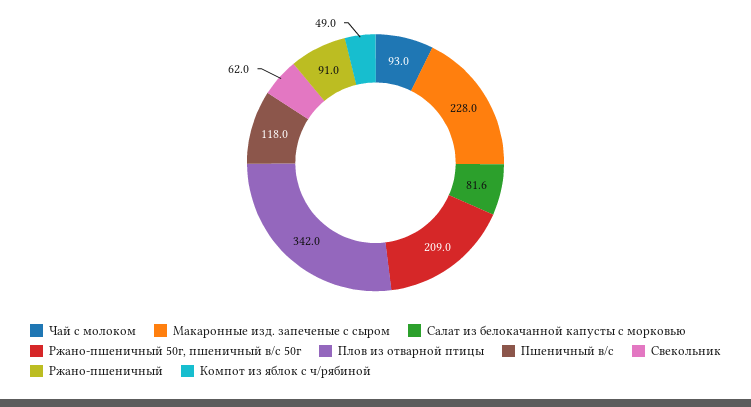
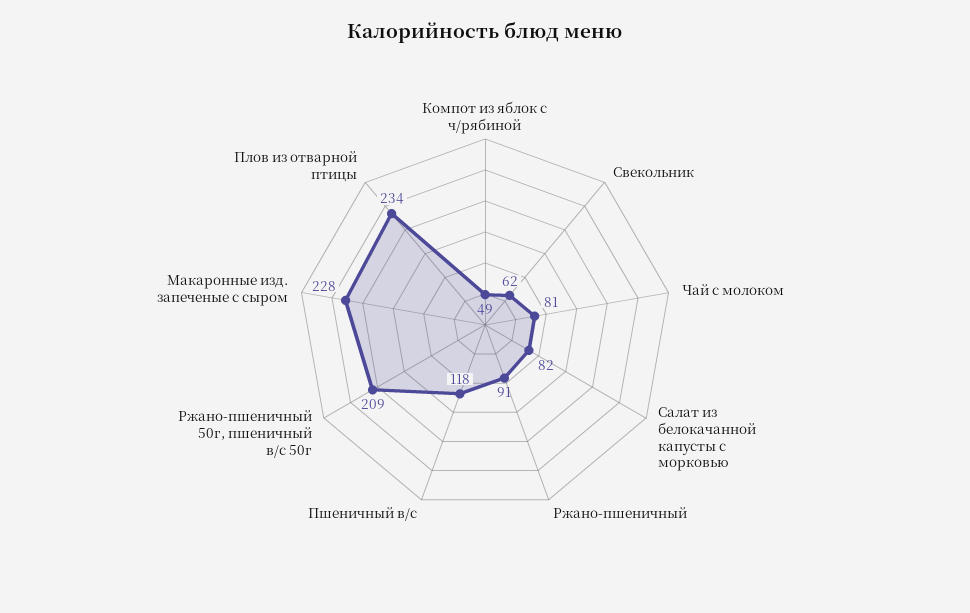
Чай с молоком: 93 -> 81
Плов из отварной птицы: 342 -> 234

